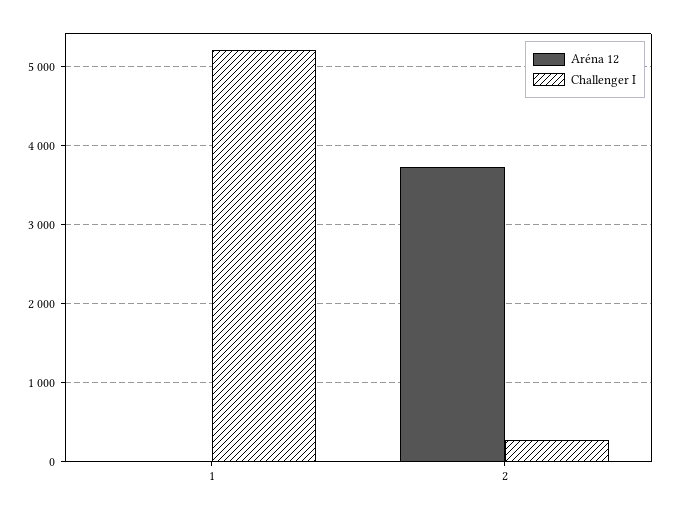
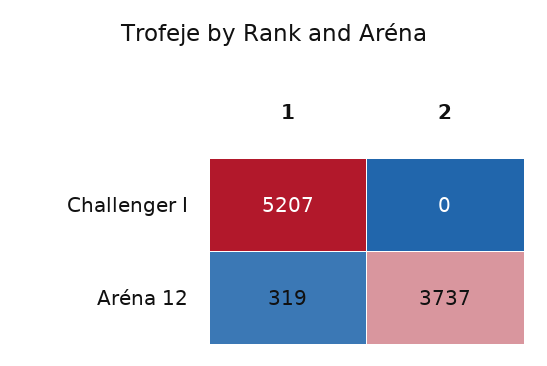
Aréna 12, 1: 0 -> 319
Challenger I, 2: 300 -> 0

